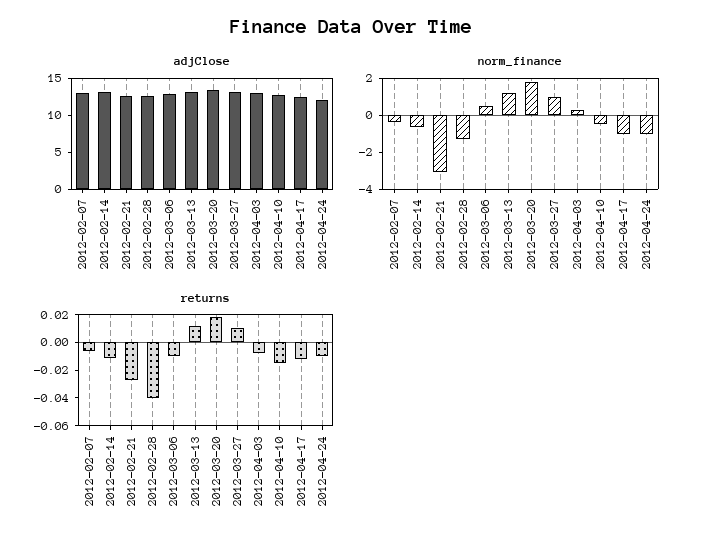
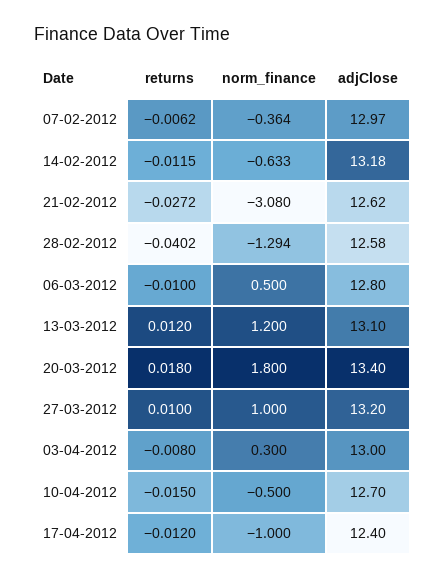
adjClose, 2012-04-24: 12.5 -> none
norm_finance, 2012-04-24: -1 -> none
returns, 2012-04-24: -0.01 -> none

